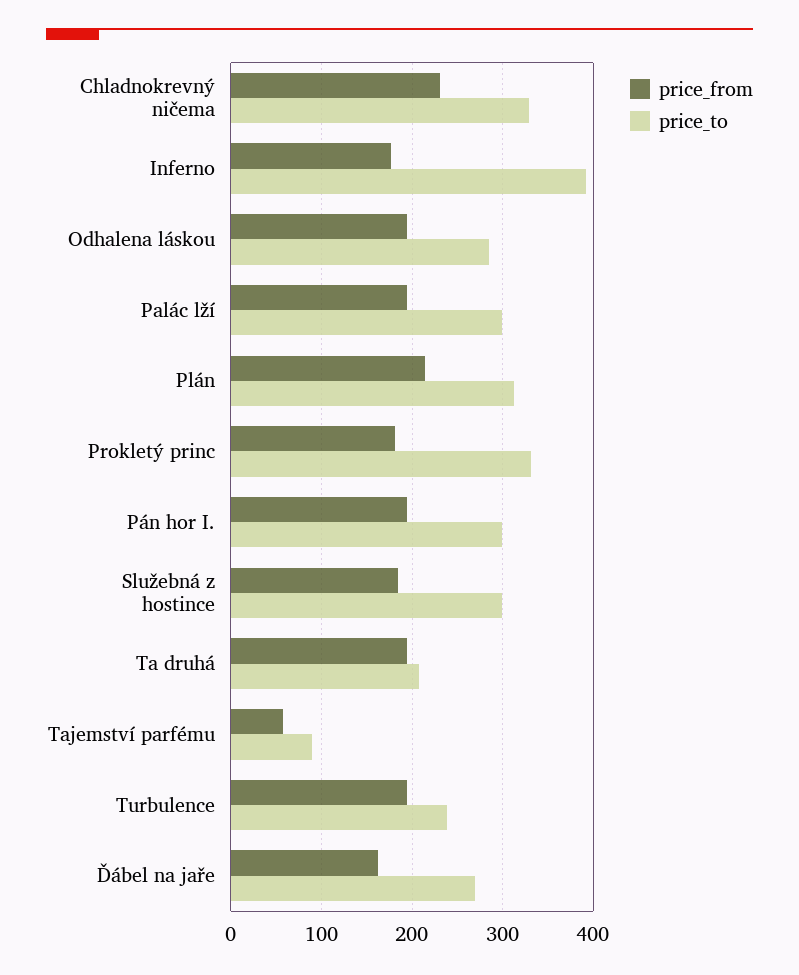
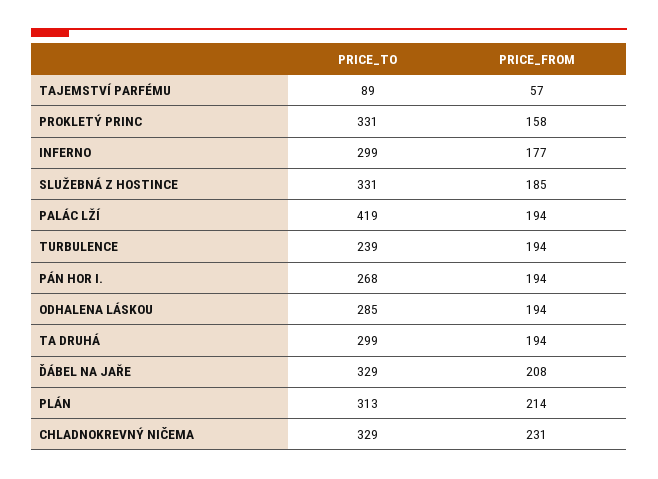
price_to, Inferno: 390 -> 299
price_to, Palác lží: 300 -> 419
price_from, Prokletý princ: 180 -> 158
price_to, Pán hor I.: 300 -> 268
price_to, Služebná z hostince: 300 -> 331
price_to, Ta druhá: 210 -> 299
price_from, Ďábel na jaře: 160 -> 208
price_to, Ďábel na jaře: 270 -> 329

